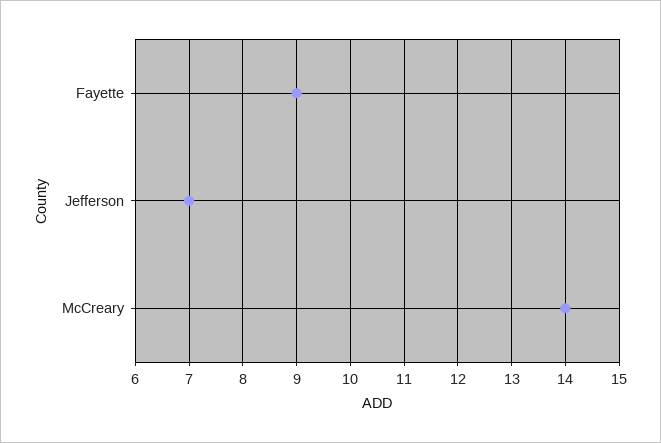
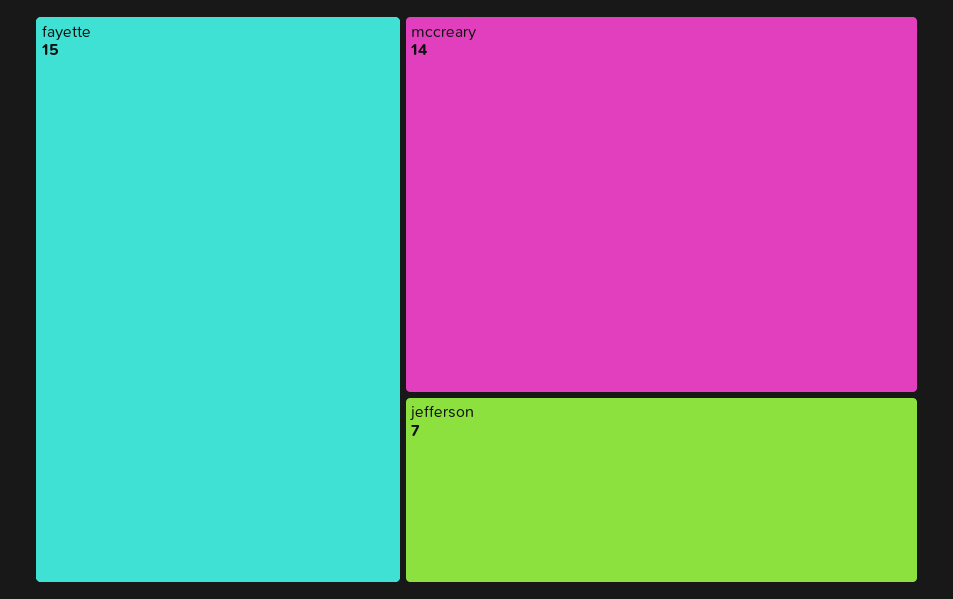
Fayette: 9 -> 15

